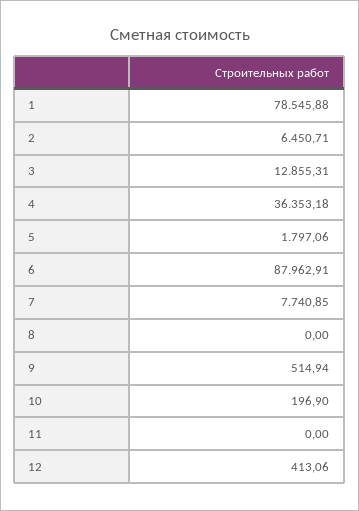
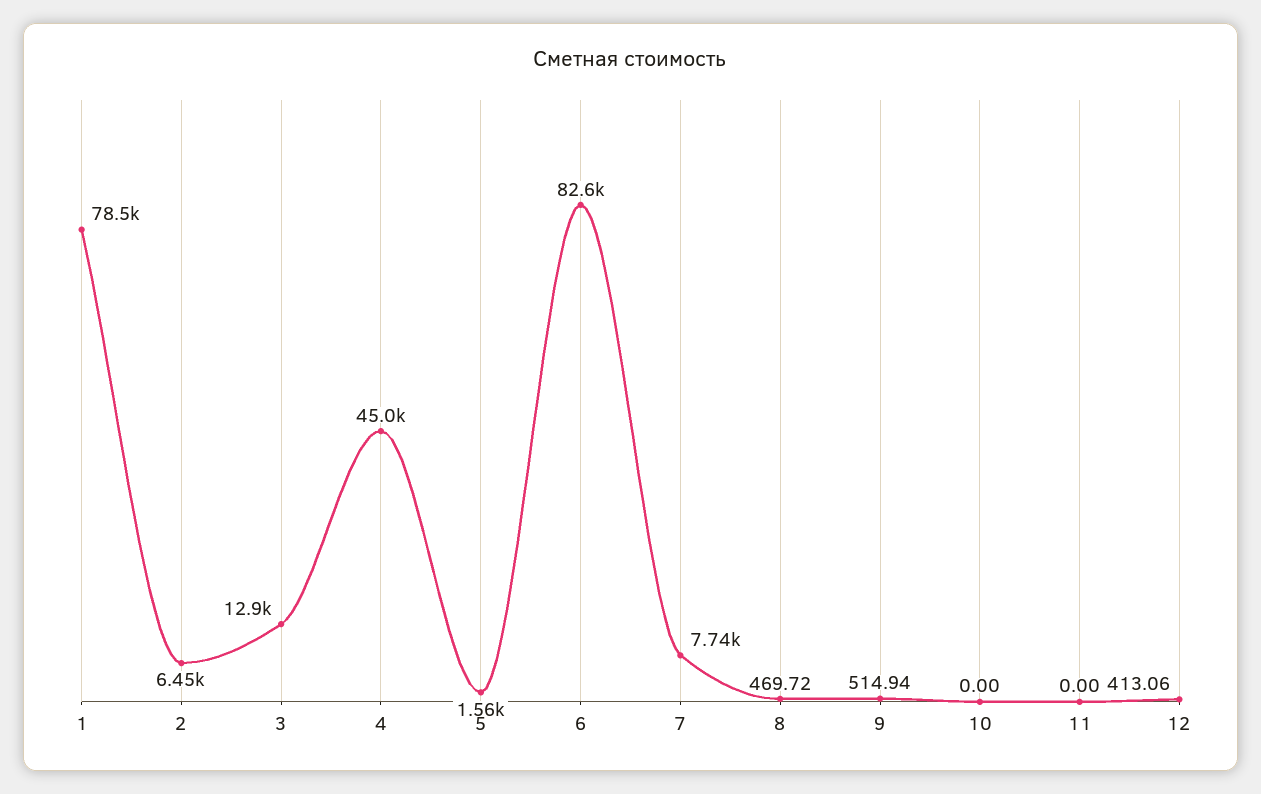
4: 36353.18 -> 45000
5: 1797.06 -> 1560
6: 87962.91 -> 82600
8: 0 -> 469.72
10: 196.9 -> 0

